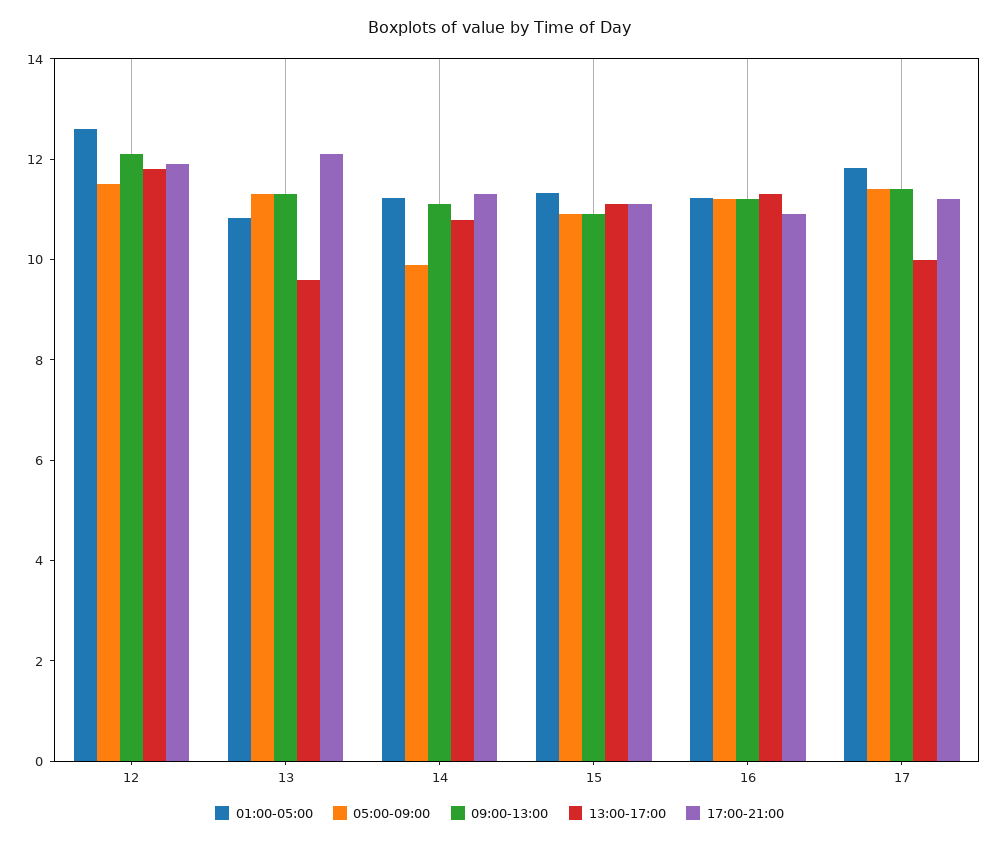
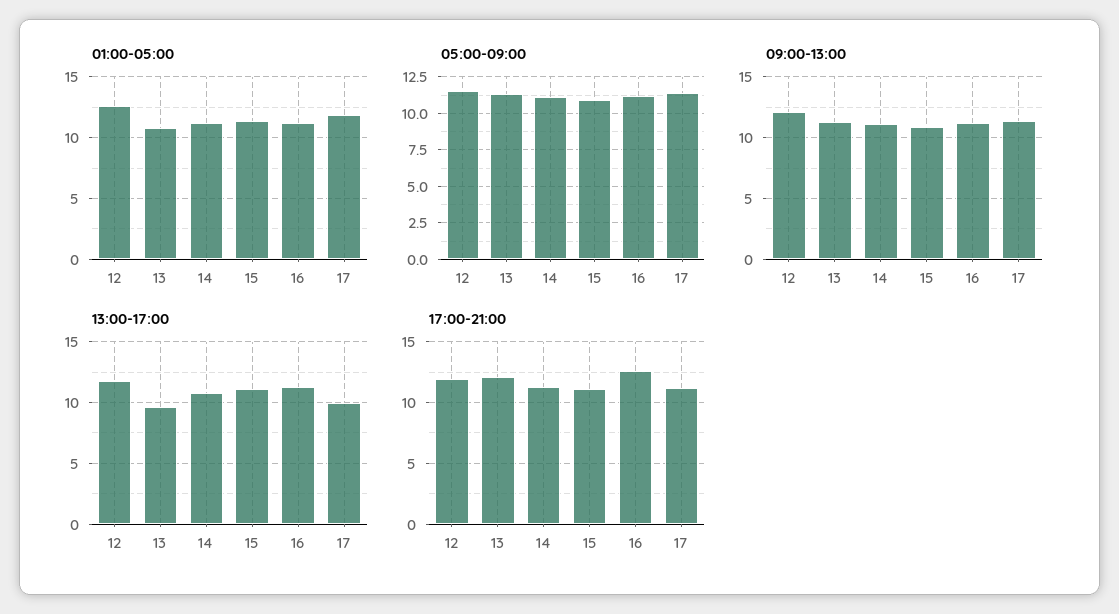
05:00-09:00, 14: 10 -> 11
17:00-21:00, 16: 11 -> 12.5

